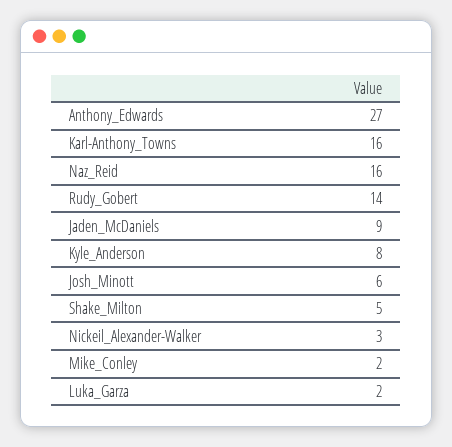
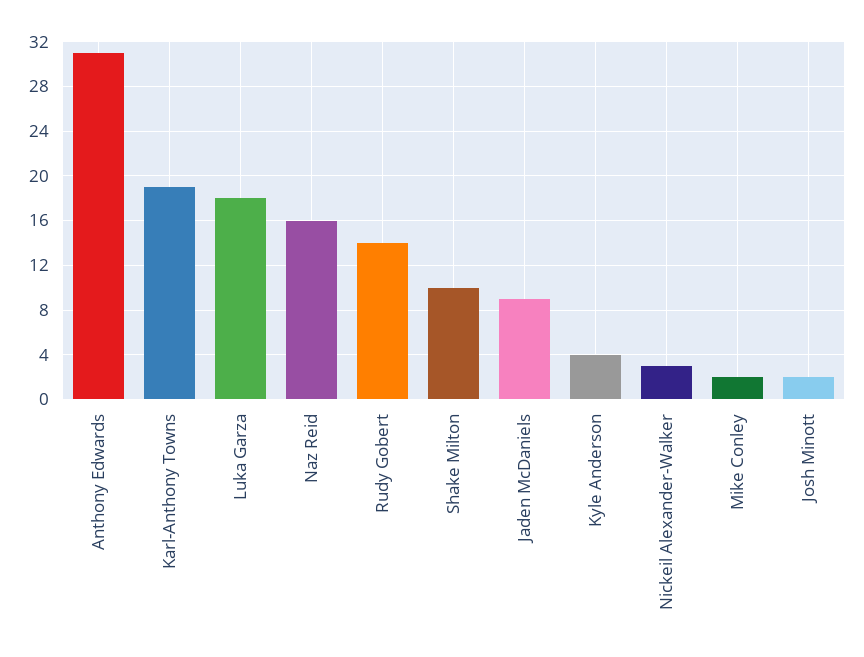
Anthony_Edwards: 27 -> 31
Karl-Anthony_Towns: 16 -> 19
Kyle_Anderson: 8 -> 4
Josh_Minott: 6 -> 2
Shake_Milton: 5 -> 10
Luka_Garza: 2 -> 18

